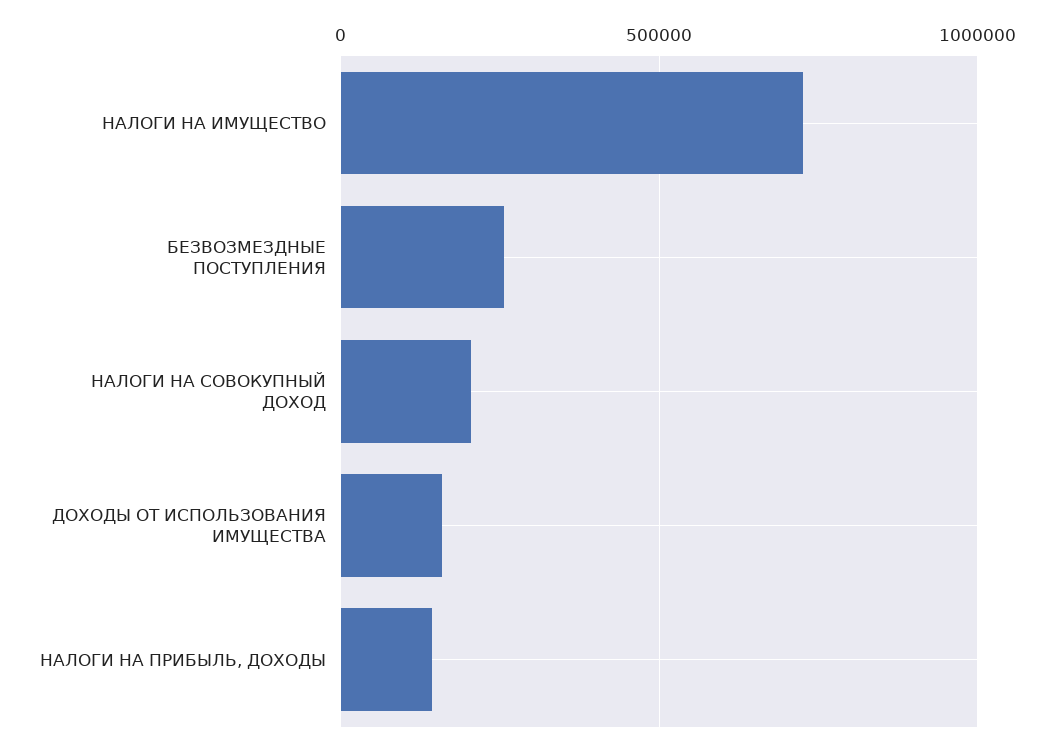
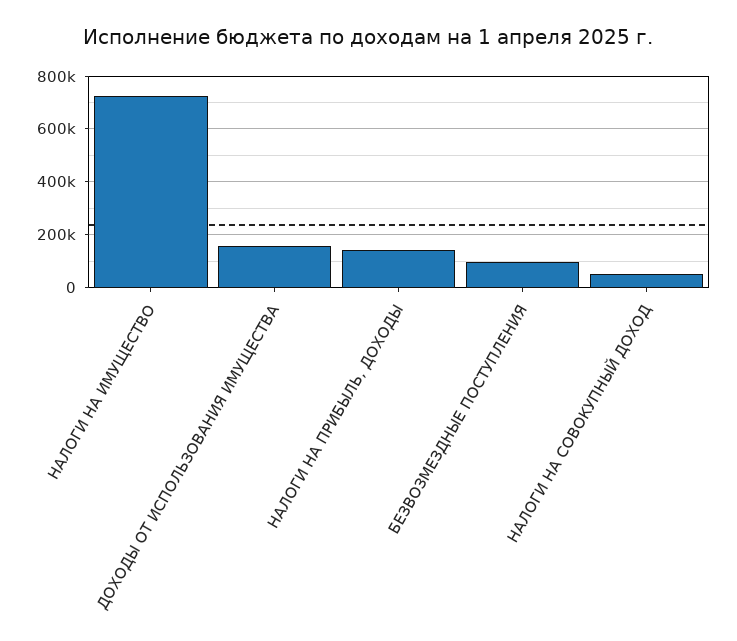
БЕЗВОЗМЕЗДНЫЕ ПОСТУПЛЕНИЯ: 250000 -> 100000
НАЛОГИ НА СОВОКУПНЫЙ ДОХОД: 200000 -> 50000

